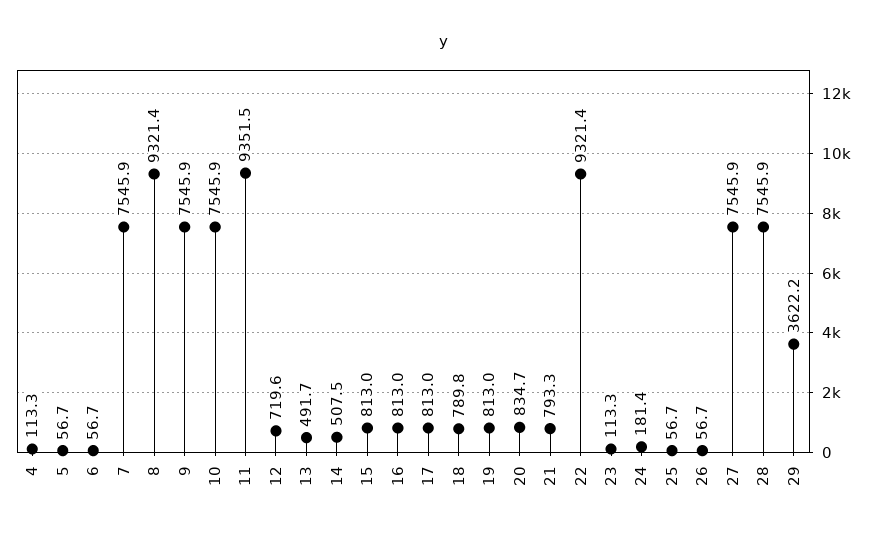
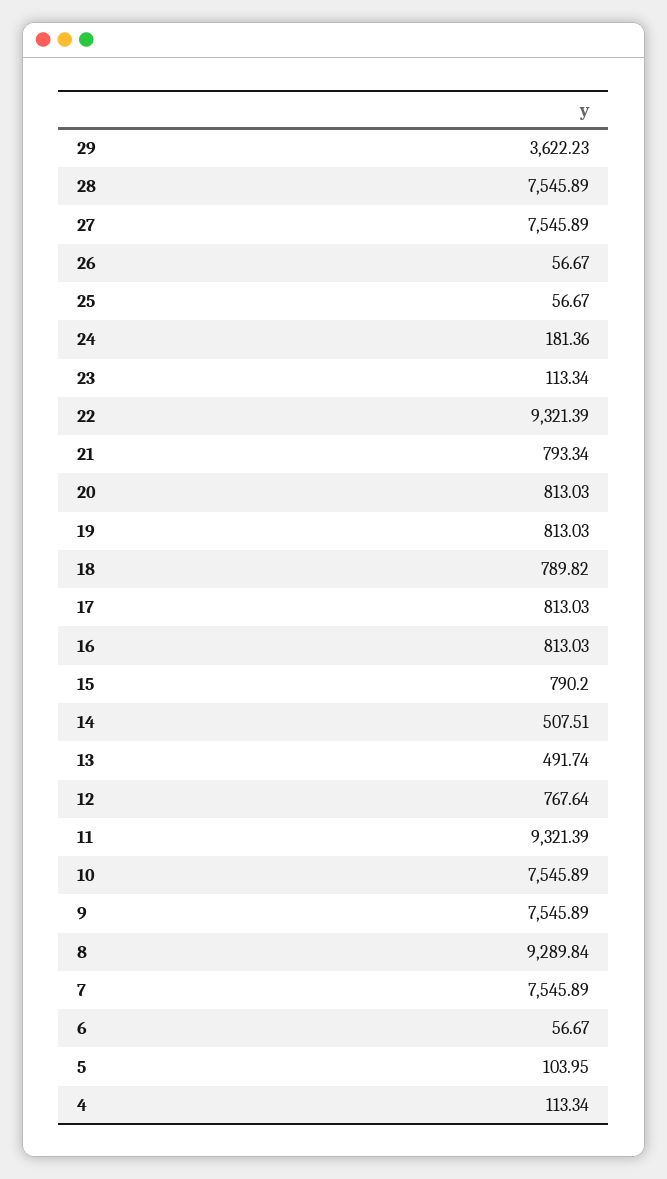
5: 56.7 -> 103.95
8: 9321.4 -> 9289.84
11: 9351.5 -> 9321.39
12: 719.6 -> 767.64
15: 813 -> 790.2
20: 834.7 -> 813.03

